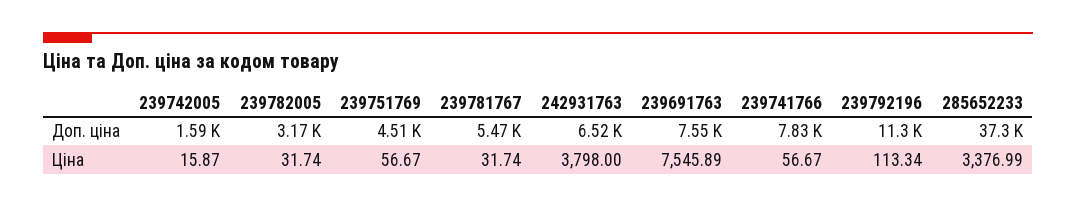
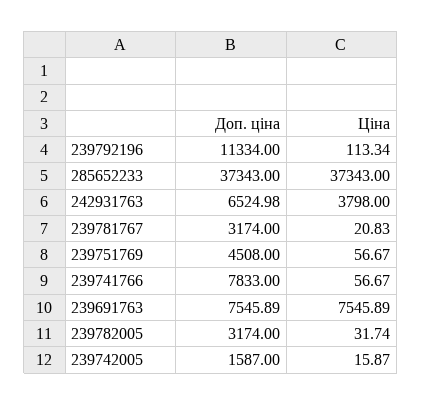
239781767, Доп. ціна: 5470 -> 3174
239781767, Ціна: 31.74 -> 20.83
285652233, Ціна: 3376.99 -> 37343

